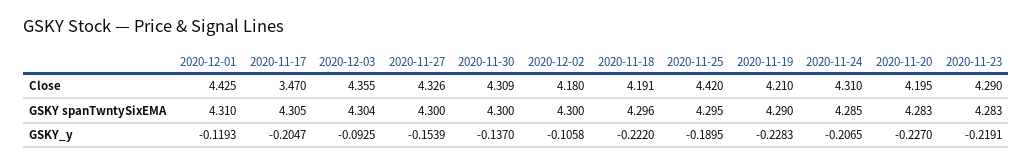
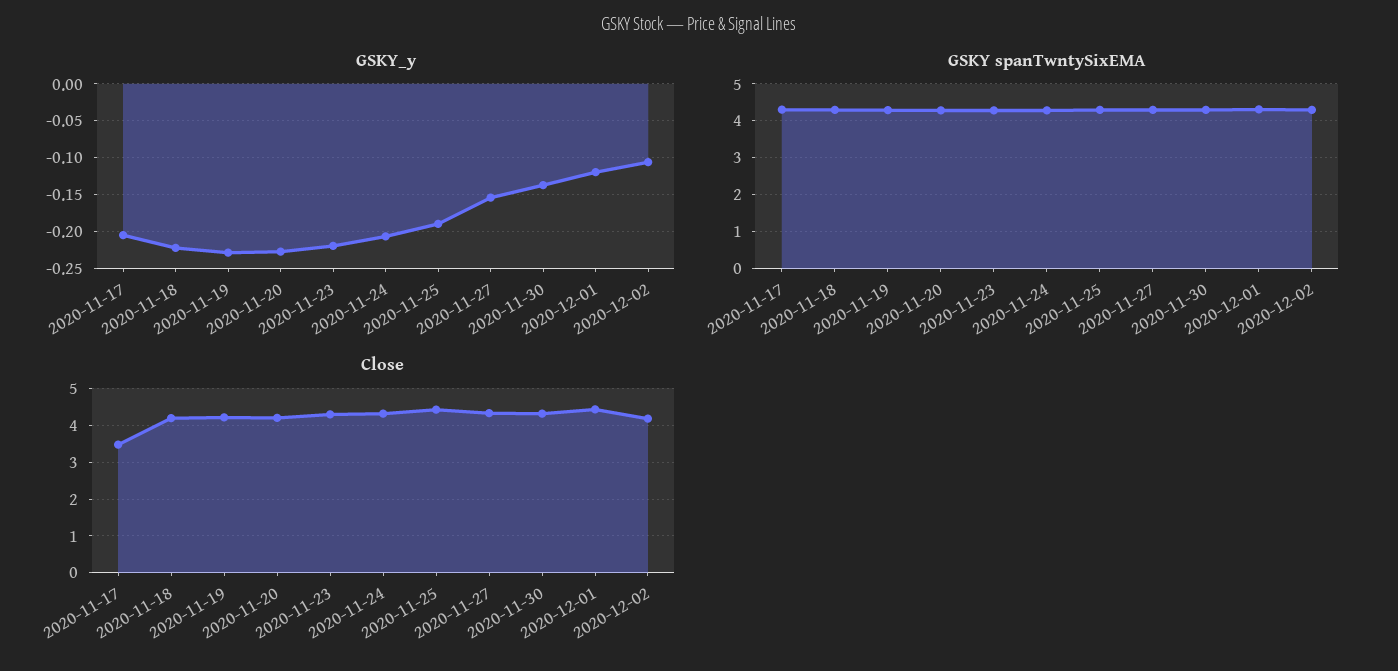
Close, 2020-12-03: 4.355 -> none
GSKY spanTwntySixEMA, 2020-12-03: 4.304 -> none
GSKY_y, 2020-12-03: -0.0925 -> none

